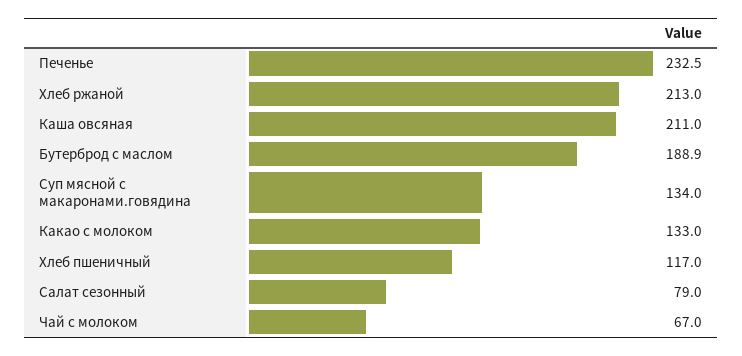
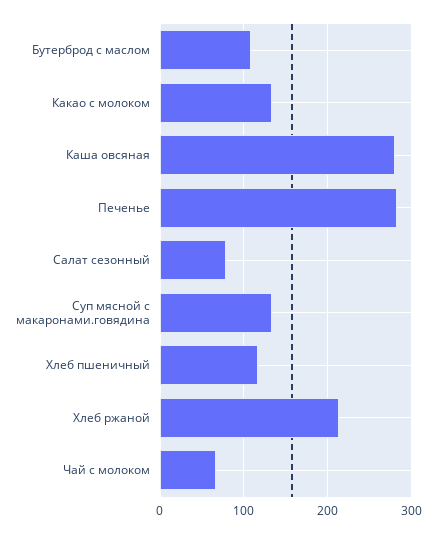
Печенье: 232.5 -> 280
Каша овсяная: 211 -> 280
Бутерброд с маслом: 188.9 -> 110

